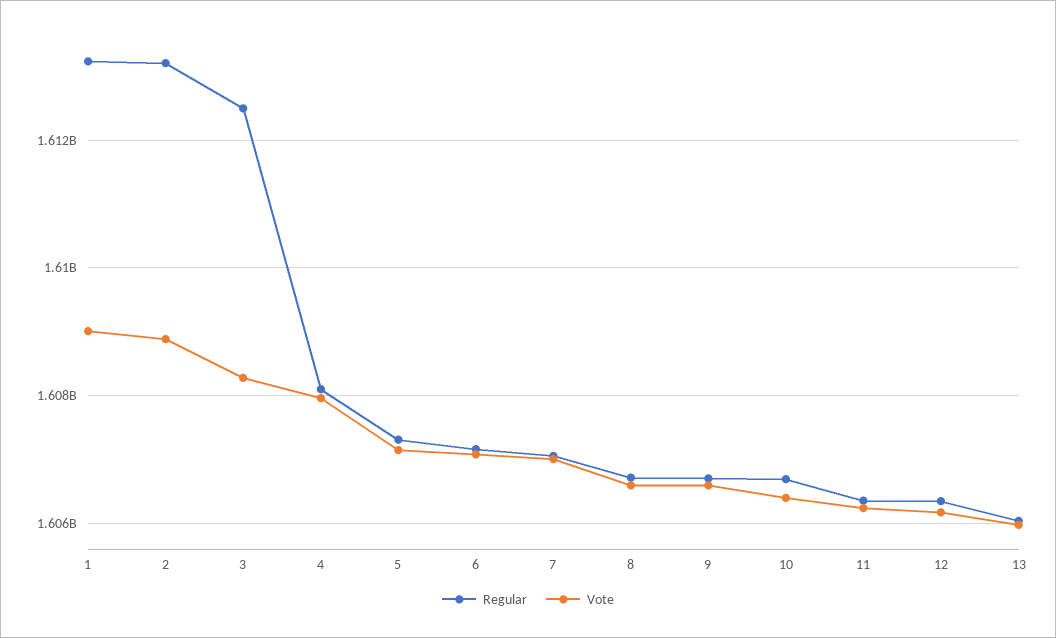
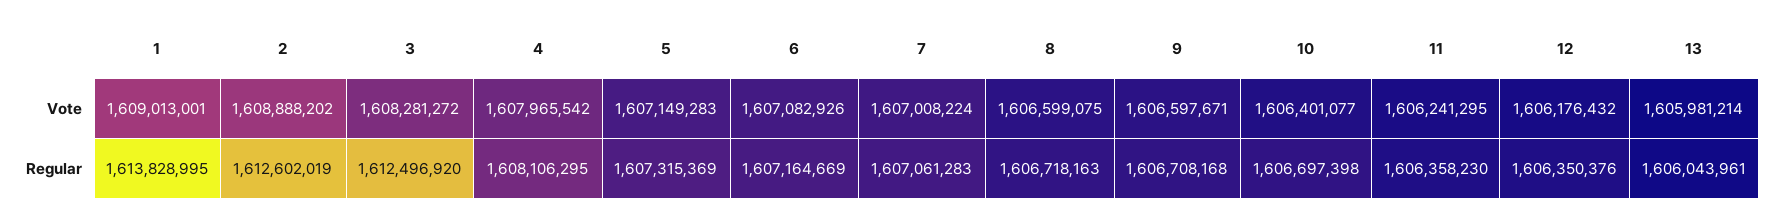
Regular, 1: 1613200000 -> 1613828995
Regular, 2: 1613200000 -> 1612602019

